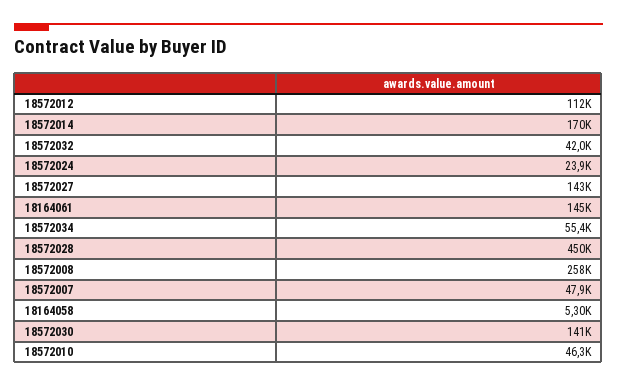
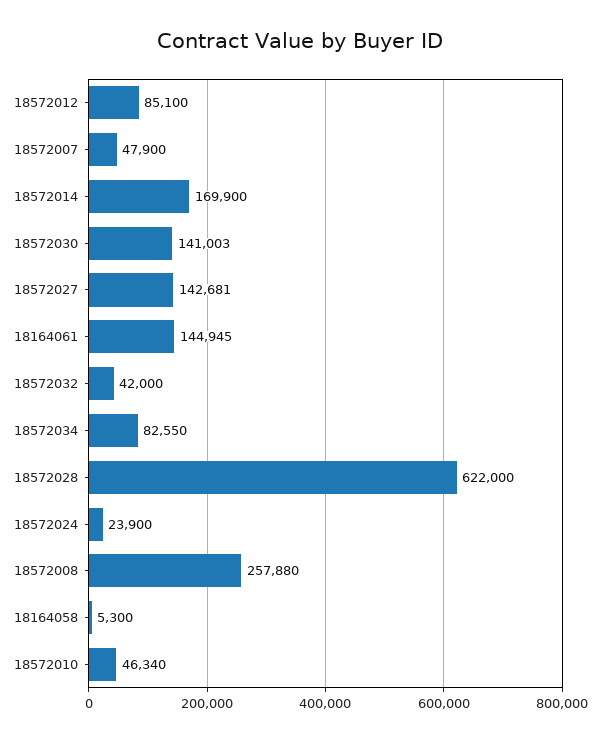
18572012: 112000 -> 85100
18572034: 55400 -> 82550
18572028: 450000 -> 622000

